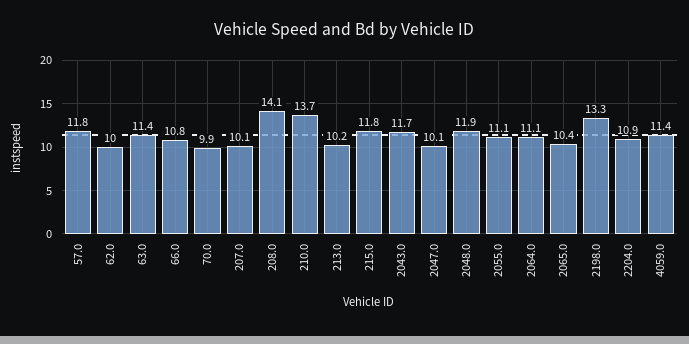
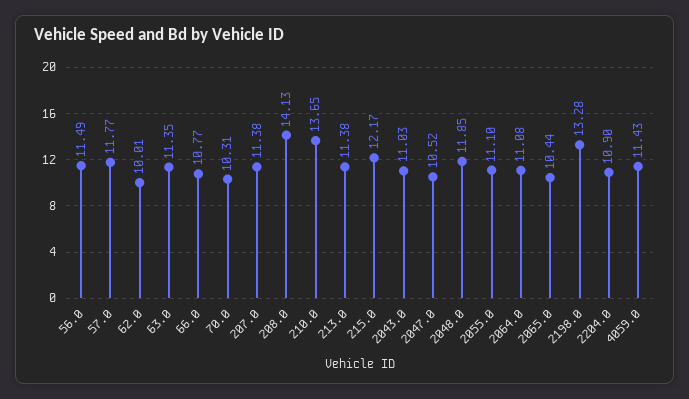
70.0: 9.9 -> 10.31
207.0: 10.1 -> 11.38
213.0: 10.2 -> 11.38
215.0: 11.8 -> 12.17
2043.0: 11.7 -> 11.03
2047.0: 10.1 -> 10.52
56.0: none -> 11.49

